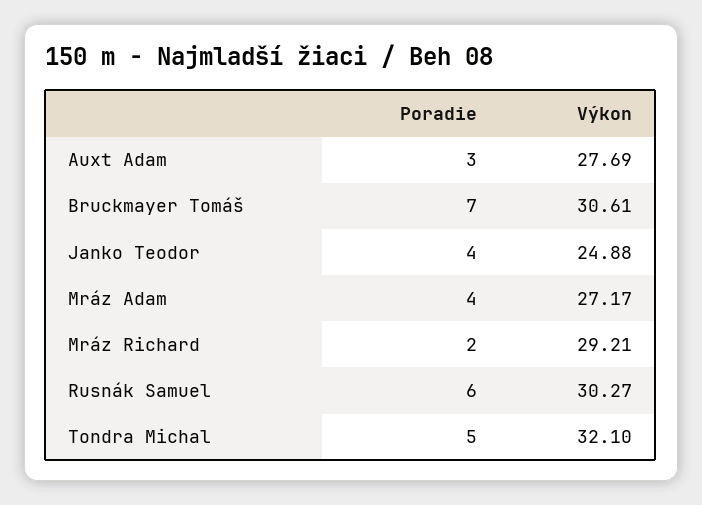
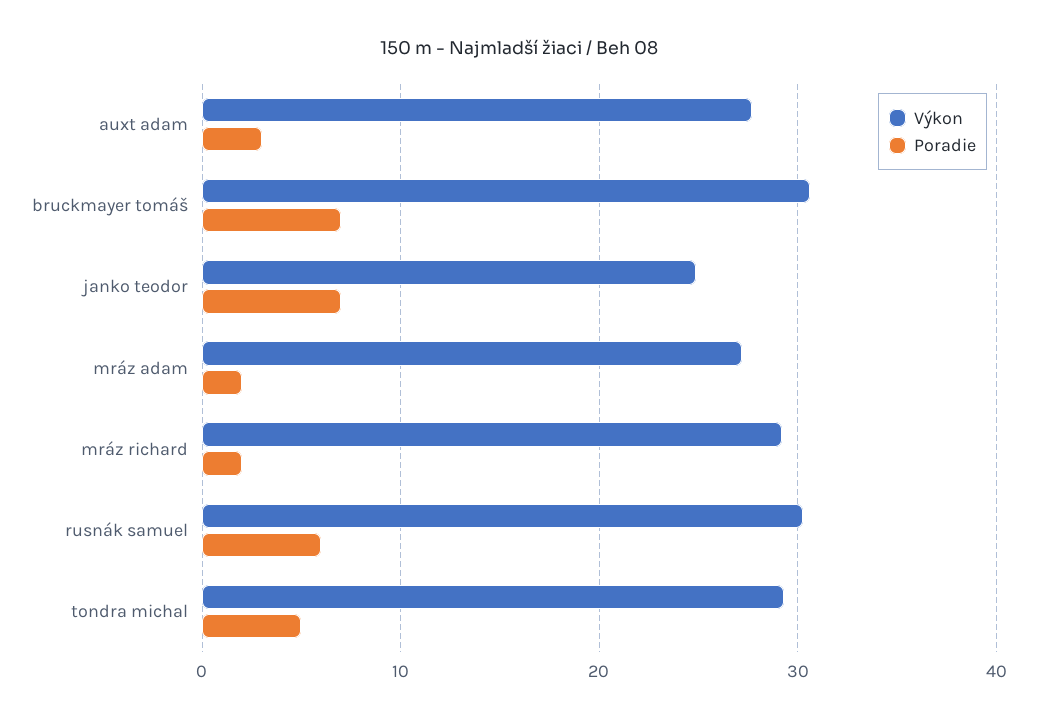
Poradie, Janko Teodor: 4 -> 7
Poradie, Mráz Adam: 4 -> 2
Výkon, Tondra Michal: 32.1 -> 29

